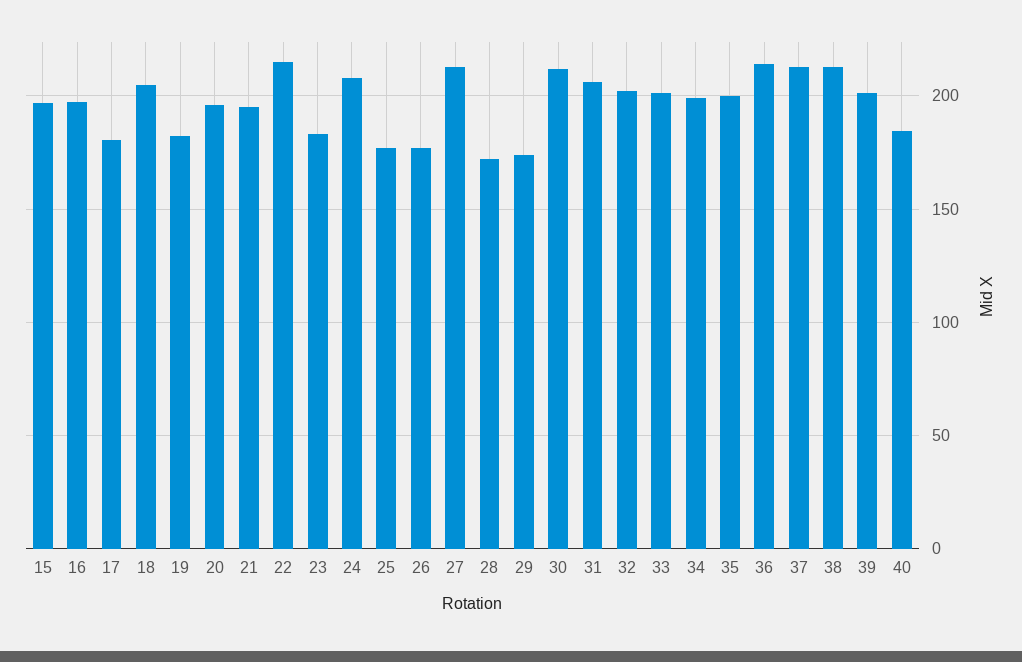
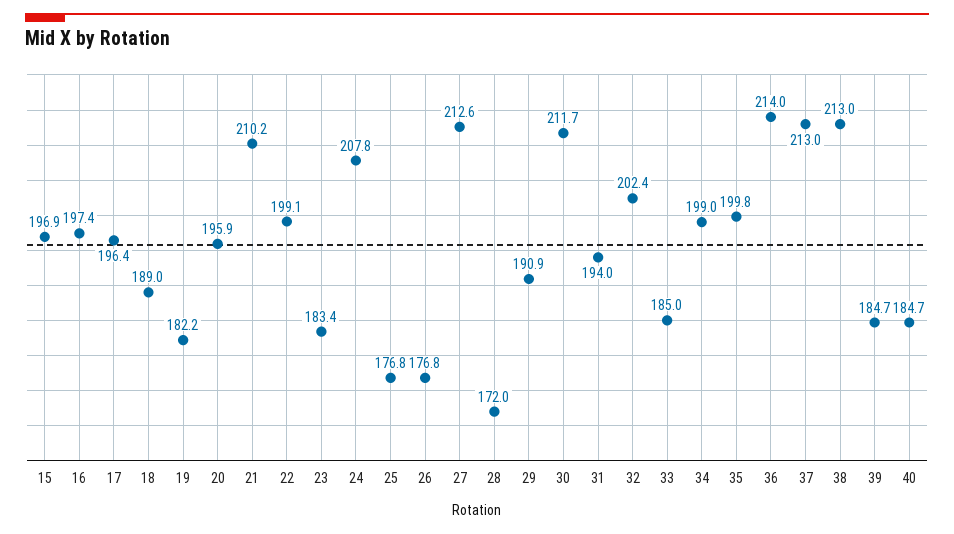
17: 180 -> 196.4
18: 205 -> 189
21: 195 -> 210.2
22: 215 -> 199.1
29: 175 -> 190.9
31: 205 -> 194
33: 200 -> 185
39: 200 -> 184.7

